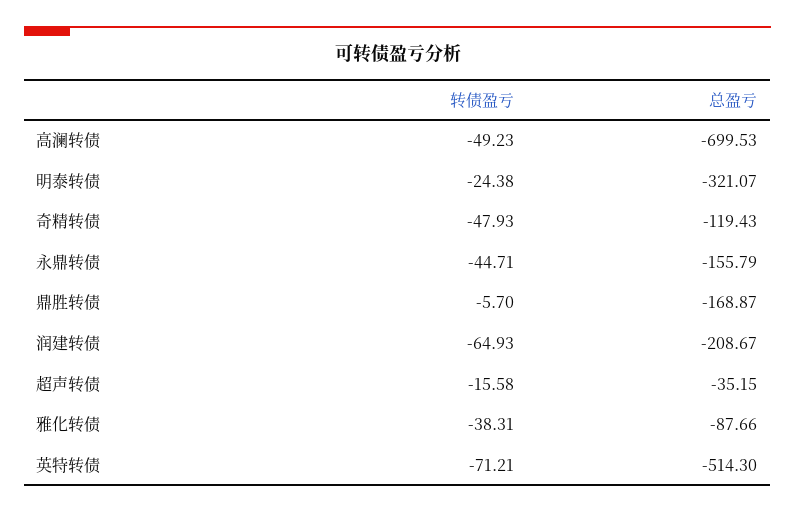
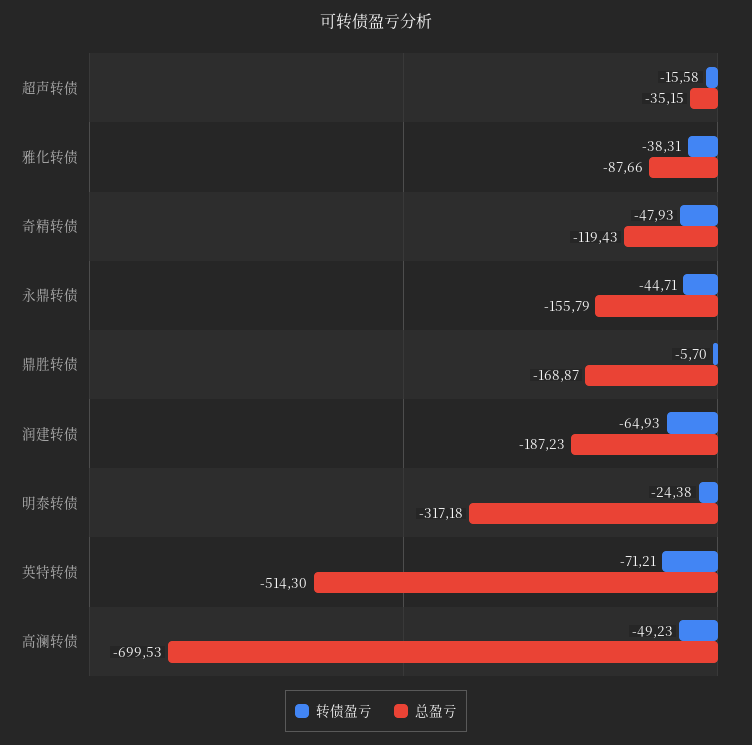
总盈亏, 明泰转债: -321.07 -> -317.18
总盈亏, 润建转债: -208.67 -> -187.23

